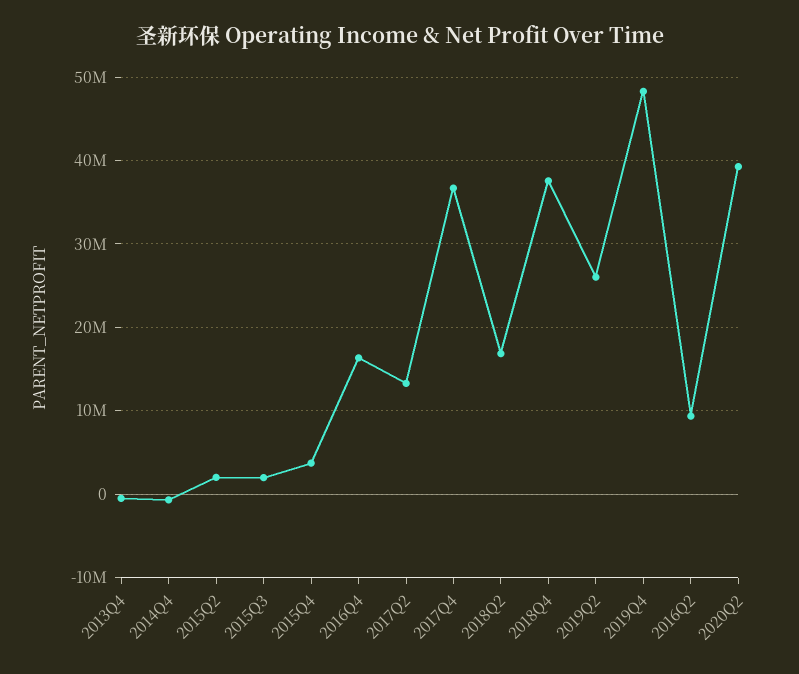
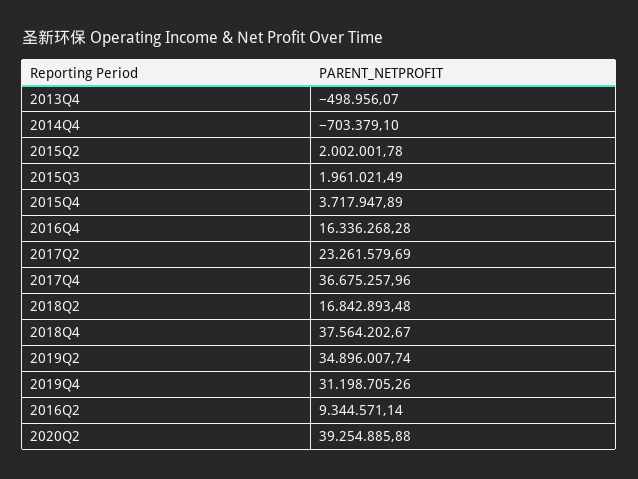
2017Q2: 13000000 -> 23261579.69
2019Q2: 26000000 -> 34896007.74
2019Q4: 48000000 -> 31198705.26

